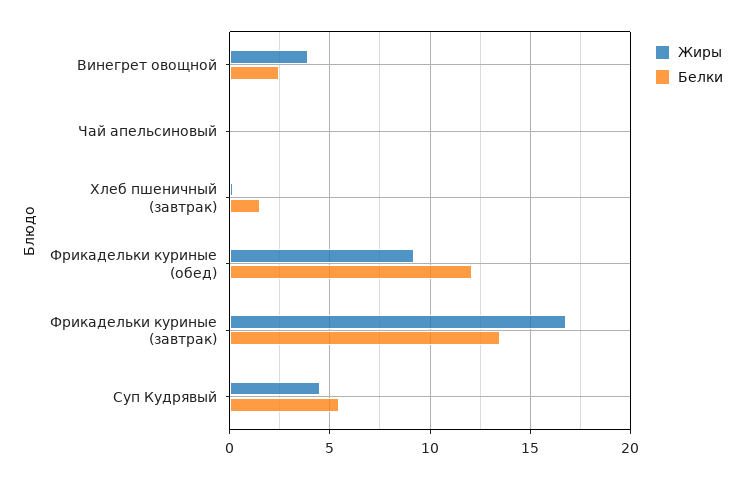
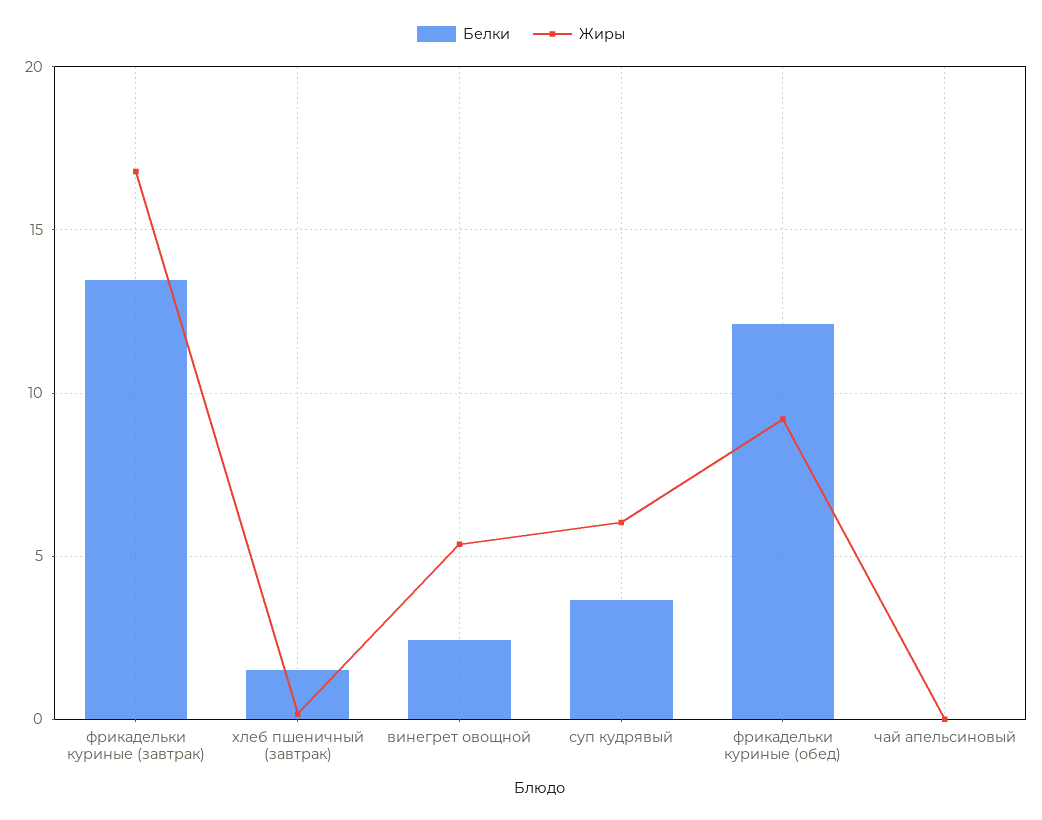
Жиры, Винегрет овощной: 4 -> 5.5
Жиры, Суп Кудрявый: 4.5 -> 6
Белки, Суп Кудрявый: 5.5 -> 3.5

